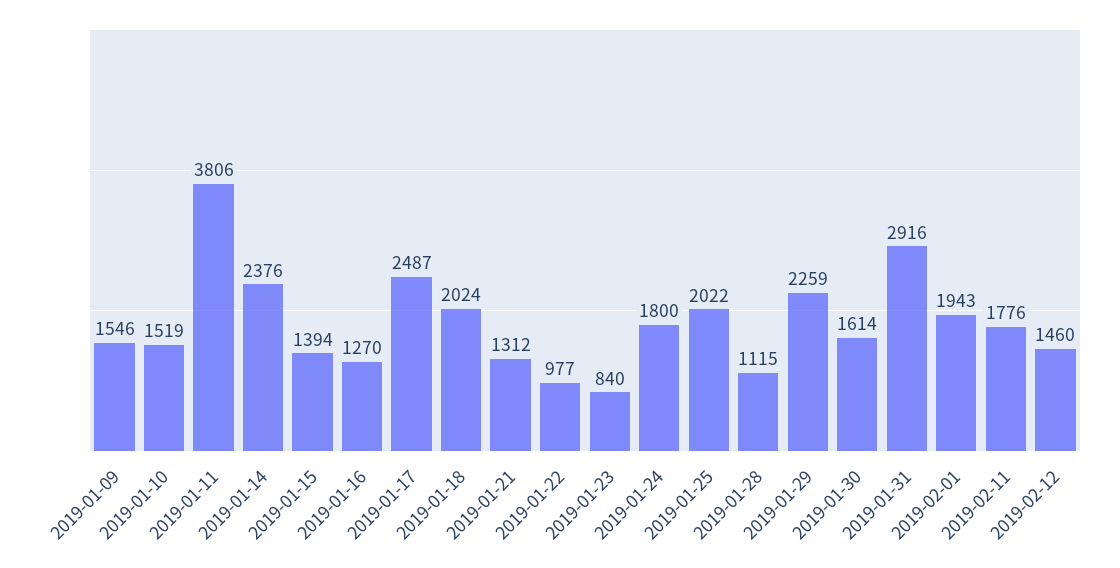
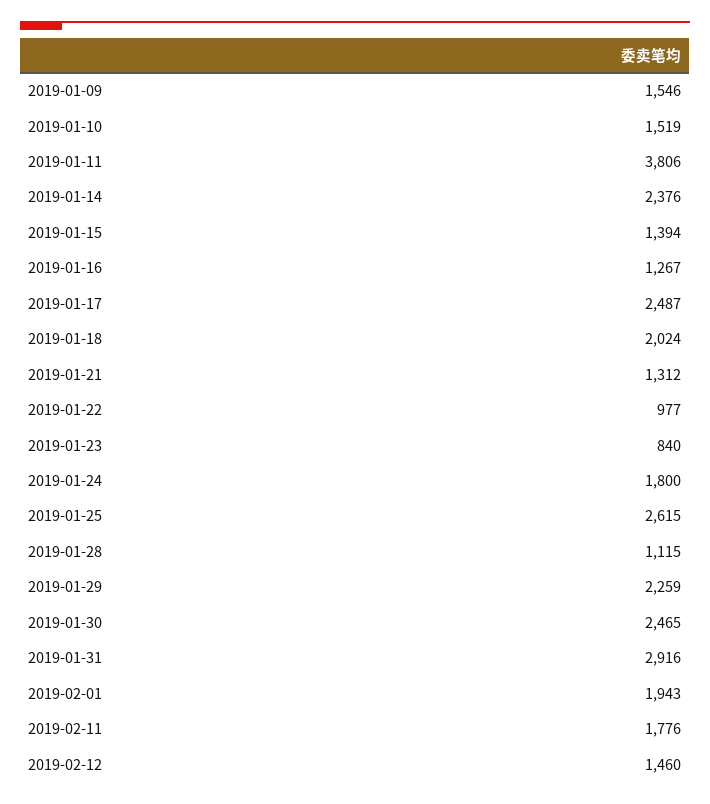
2019-01-16: 1270 -> 1267
2019-01-25: 2022 -> 2615
2019-01-30: 1614 -> 2465

